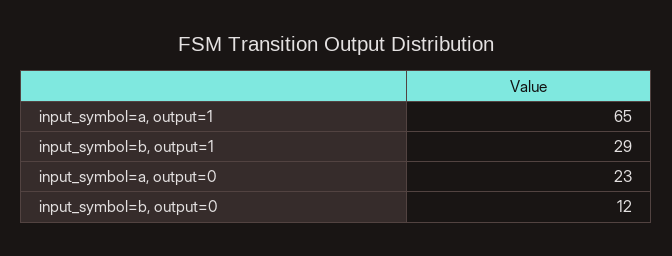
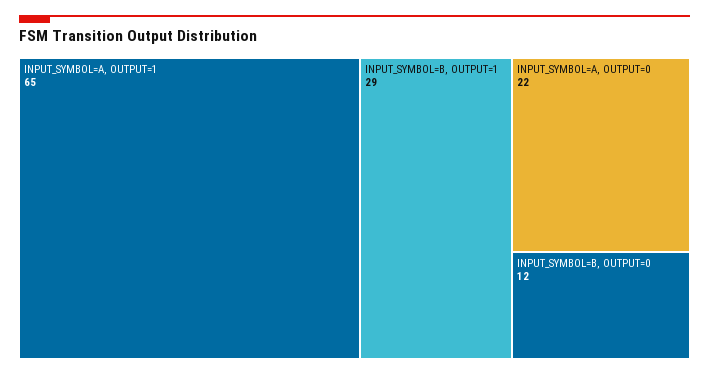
input_symbol=a, output=0: 23 -> 22

